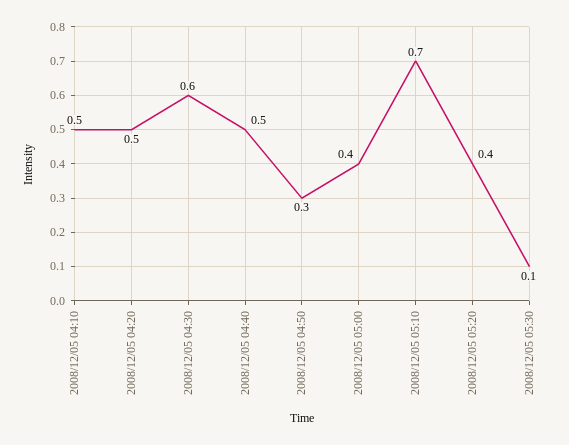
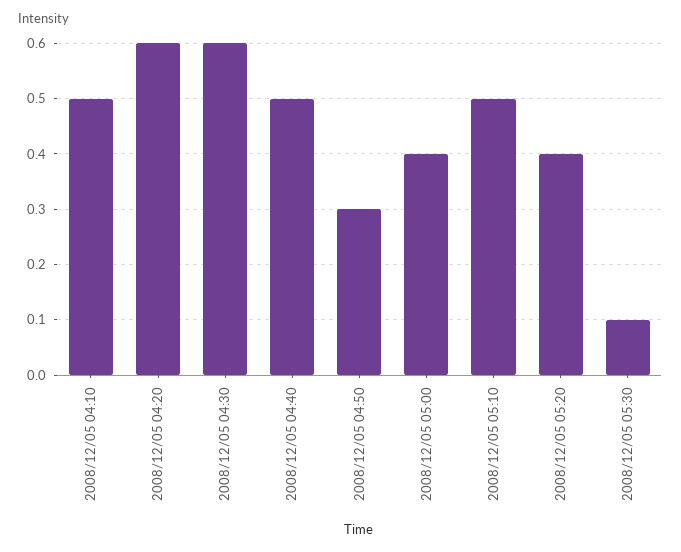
2008/12/05 04:20: 0.5 -> 0.6
2008/12/05 05:10: 0.7 -> 0.5

